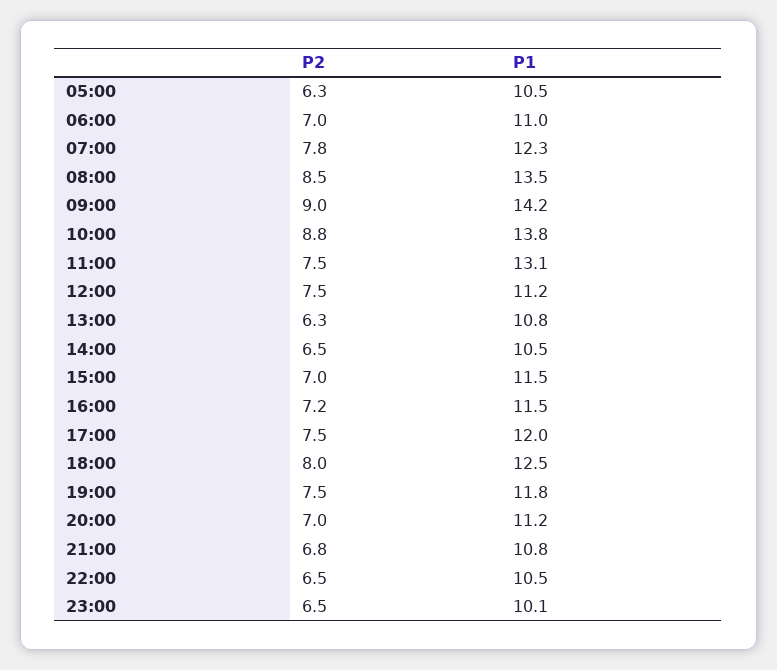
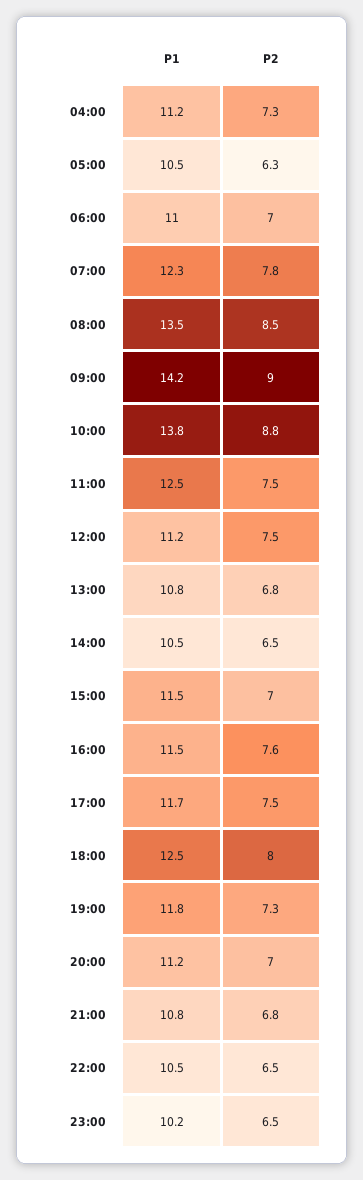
P1, 11:00: 13.1 -> 12.5
P2, 13:00: 6.3 -> 6.8
P2, 16:00: 7.2 -> 7.6
P1, 17:00: 12 -> 11.7
P2, 19:00: 7.5 -> 7.3
P1, 23:00: 10.1 -> 10.2
P1, 04:00: none -> 11.2
P2, 04:00: none -> 7.3

